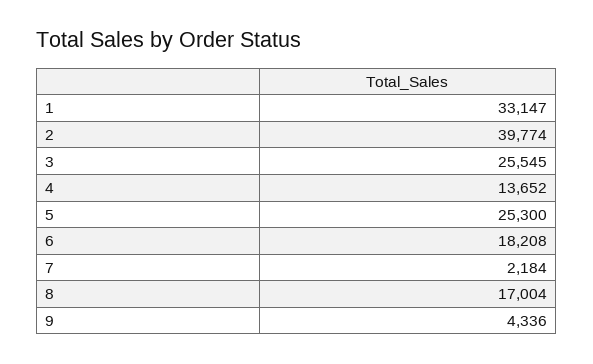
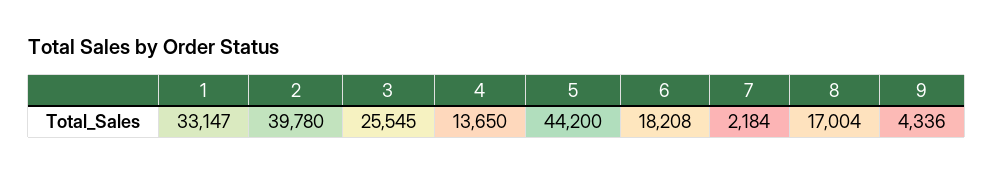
2: 39774 -> 39780
4: 13652 -> 13650
5: 25300 -> 44200

